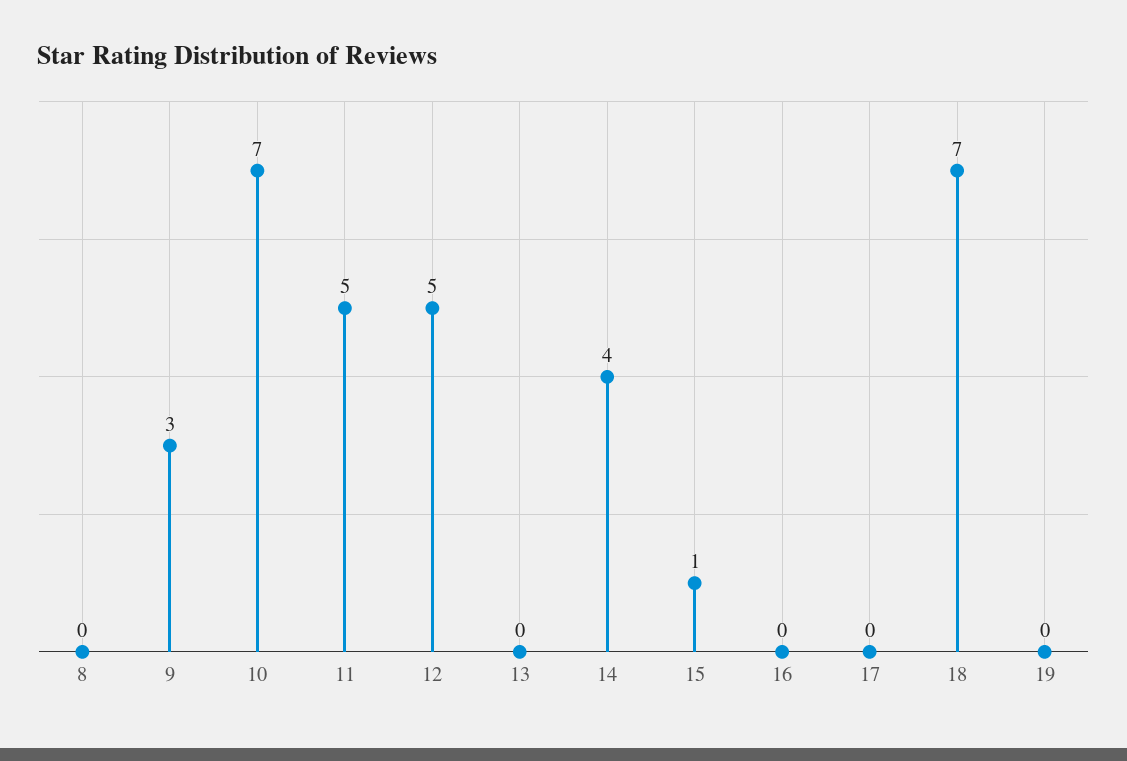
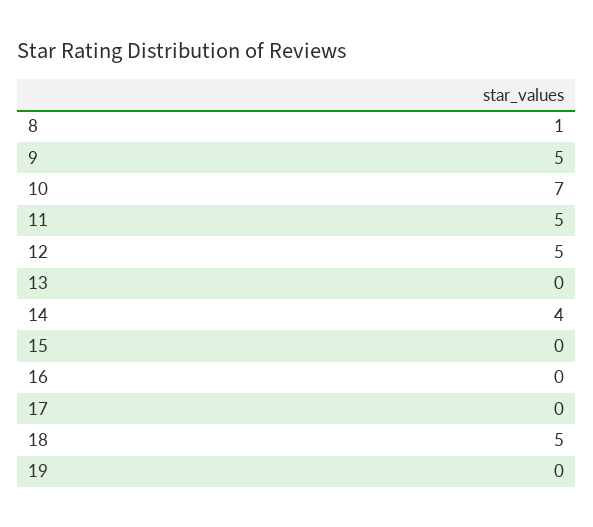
8: 0 -> 1
9: 3 -> 5
15: 1 -> 0
18: 7 -> 5

